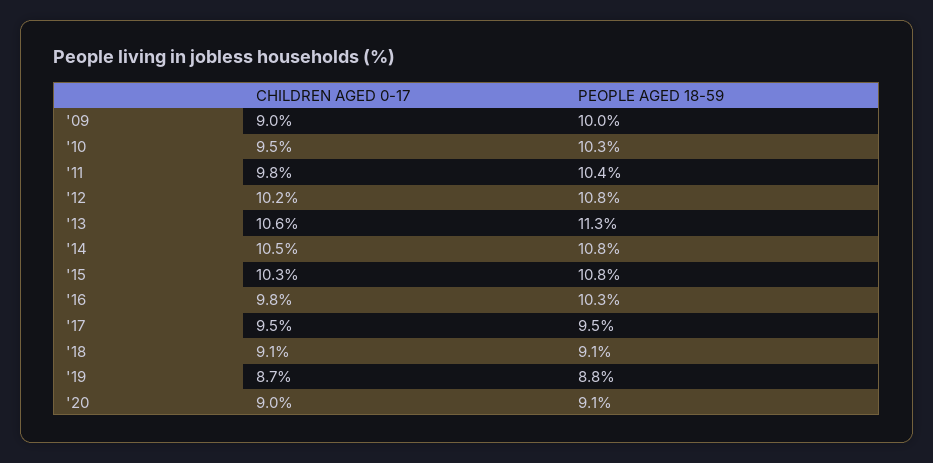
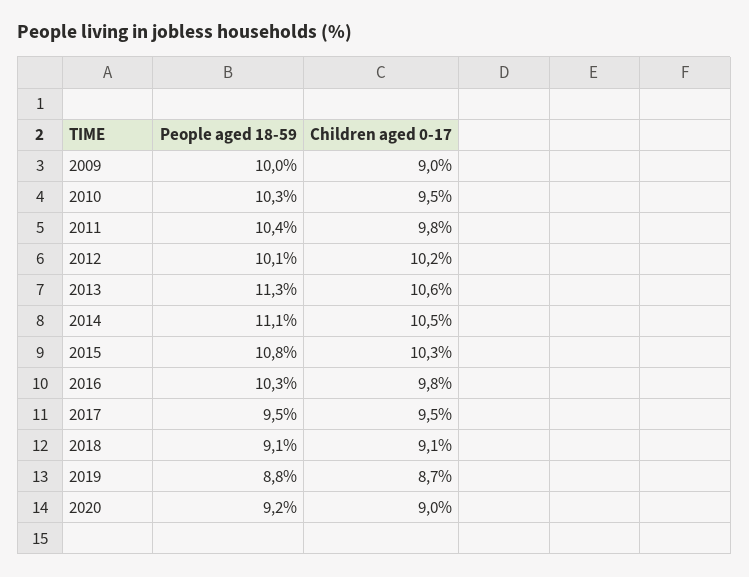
PEOPLE AGED 18-59, '12: 10.8 -> 10.1
PEOPLE AGED 18-59, '14: 10.8 -> 11.1
PEOPLE AGED 18-59, '20: 9.1 -> 9.2

